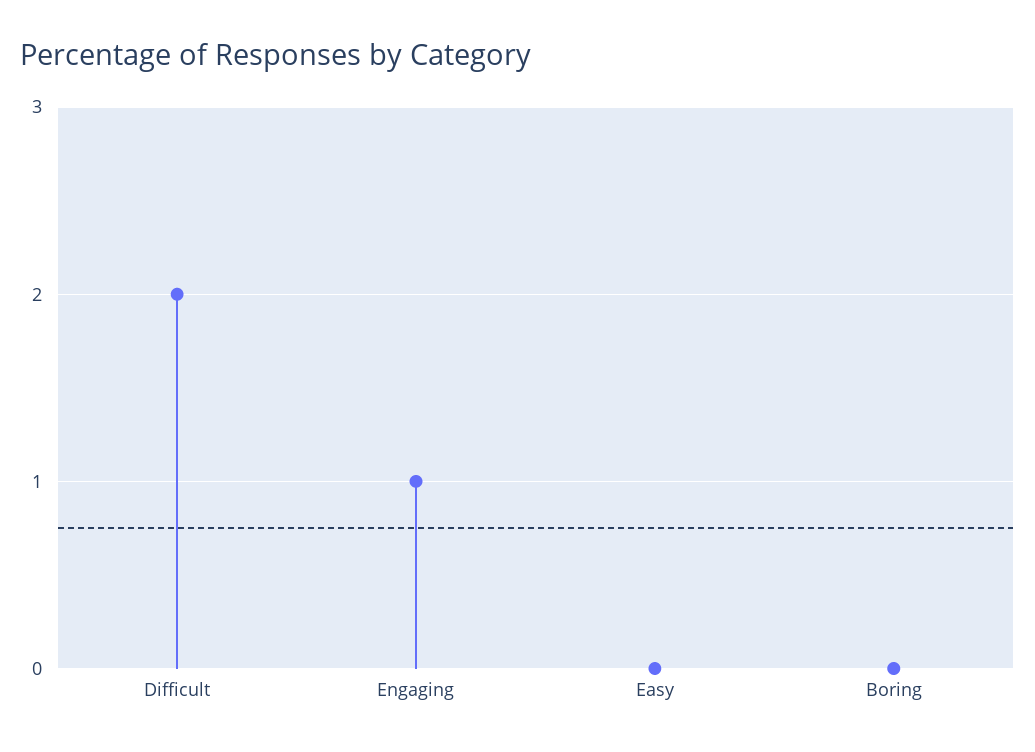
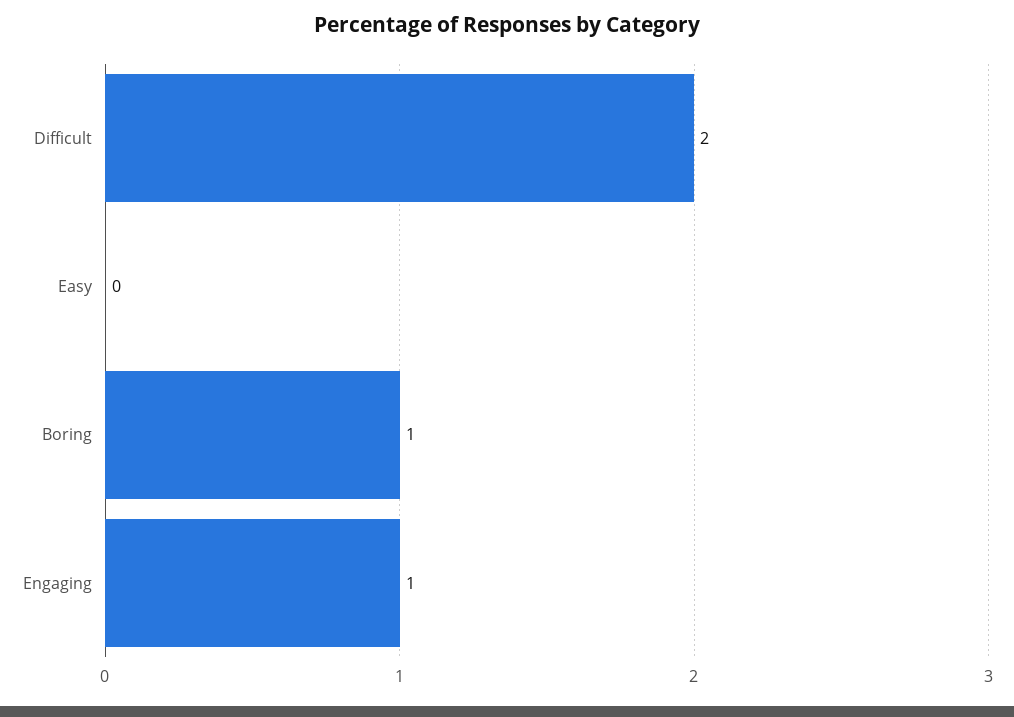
Boring: 0 -> 1

